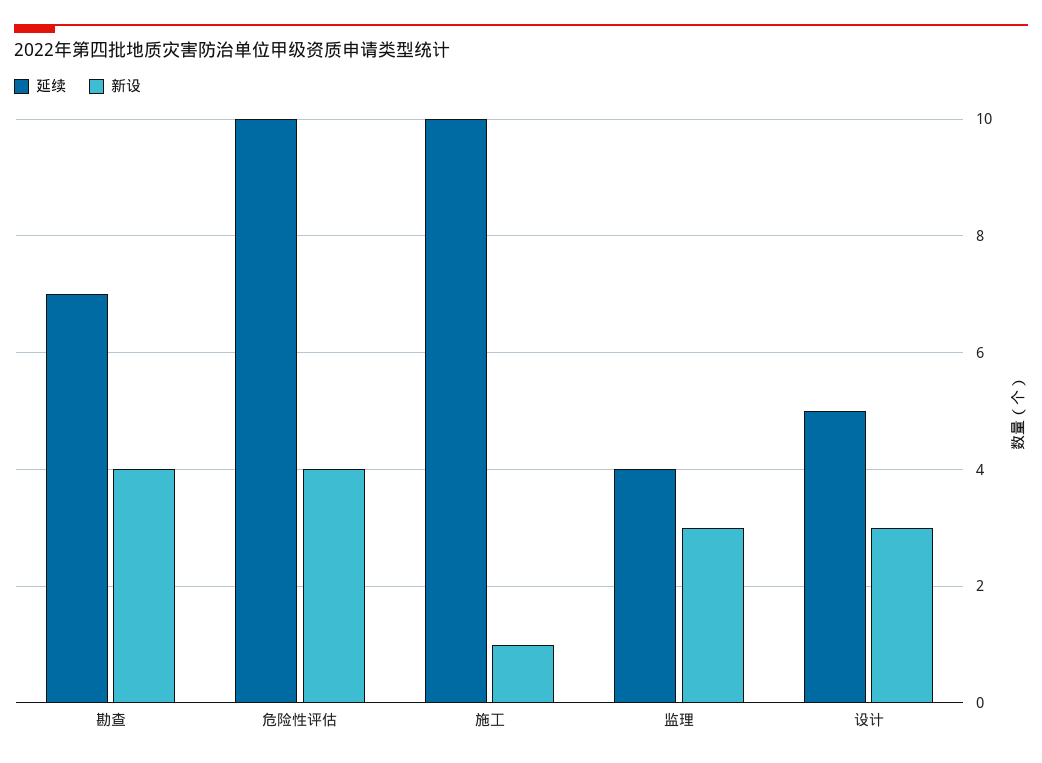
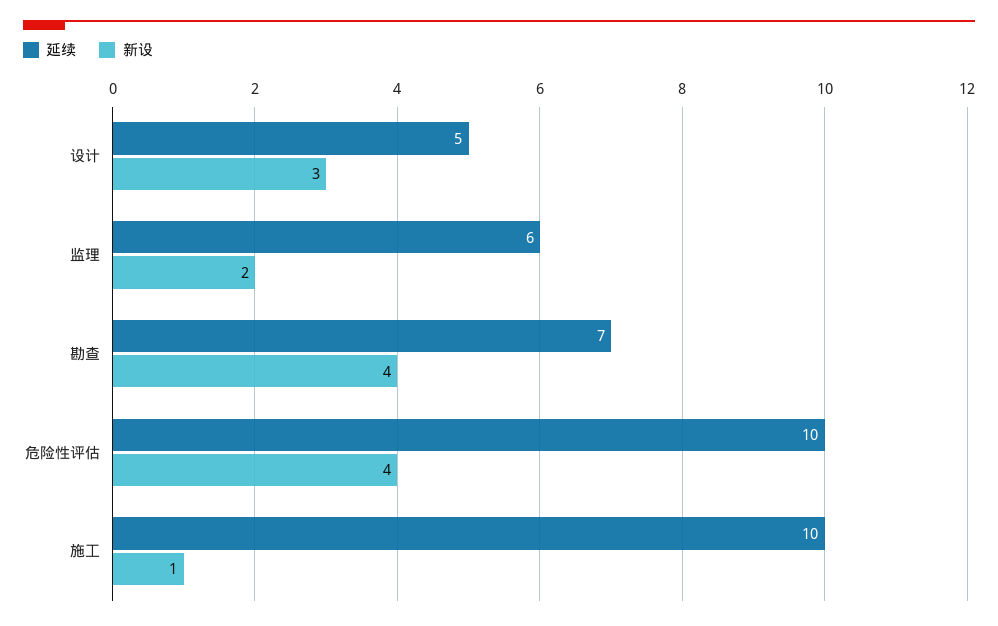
延续, 监理: 4 -> 6
新设, 监理: 3 -> 2

